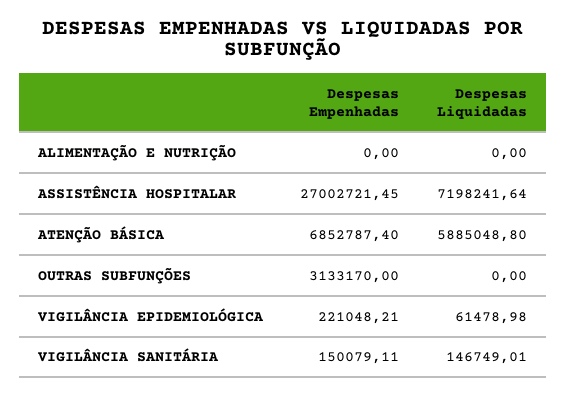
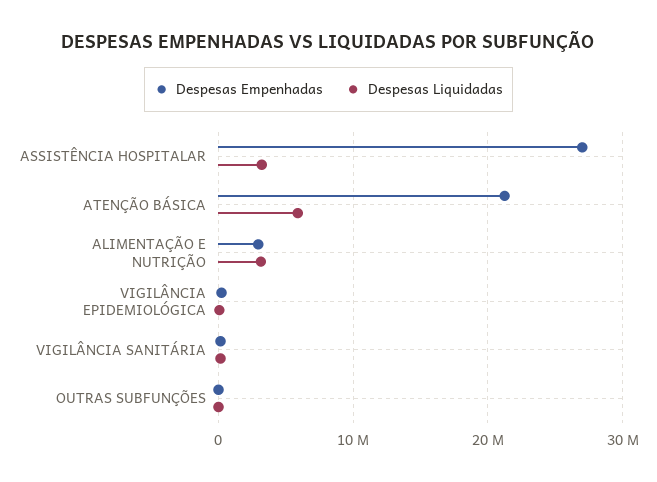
Despesas Empenhadas, ALIMENTAÇÃO E NUTRIÇÃO: 0 -> 3000000
Despesas Liquidadas, ALIMENTAÇÃO E NUTRIÇÃO: 0 -> 3000000
Despesas Liquidadas, ASSISTÊNCIA HOSPITALAR: 7198241.64 -> 3000000
Despesas Empenhadas, ATENÇÃO BÁSICA: 6852787.4 -> 21000000
Despesas Empenhadas, OUTRAS SUBFUNÇÕES: 3133170 -> 0

